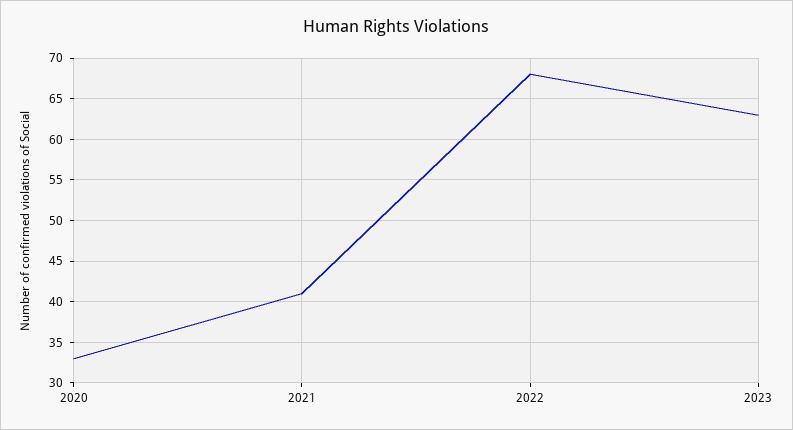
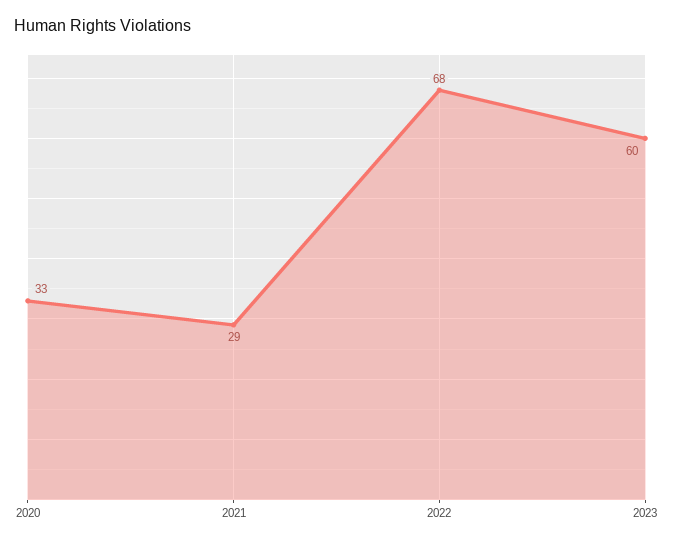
2021: 41 -> 29
2023: 63 -> 60

